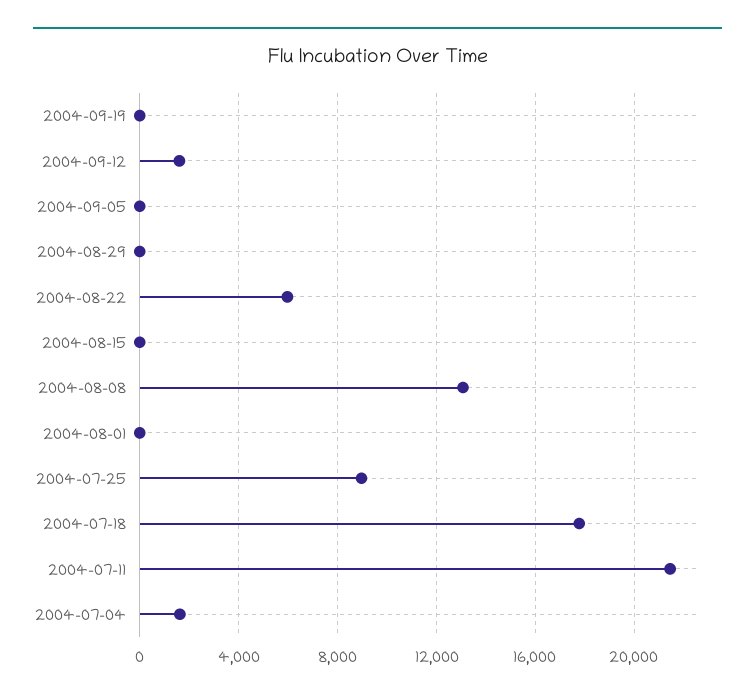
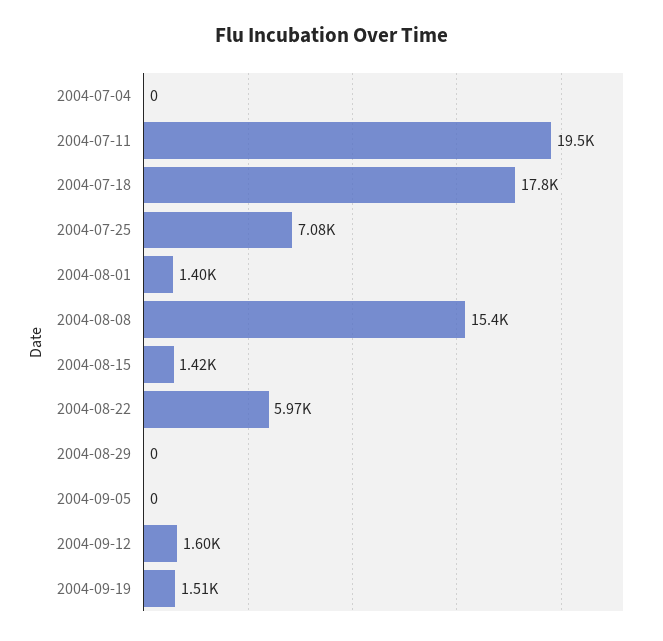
2004-09-19: 0 -> 1510
2004-08-15: 0 -> 1420
2004-08-08: 13000 -> 15400
2004-08-01: 0 -> 1400
2004-07-25: 9000 -> 7080
2004-07-11: 21500 -> 19500
2004-07-04: 1500 -> 0

